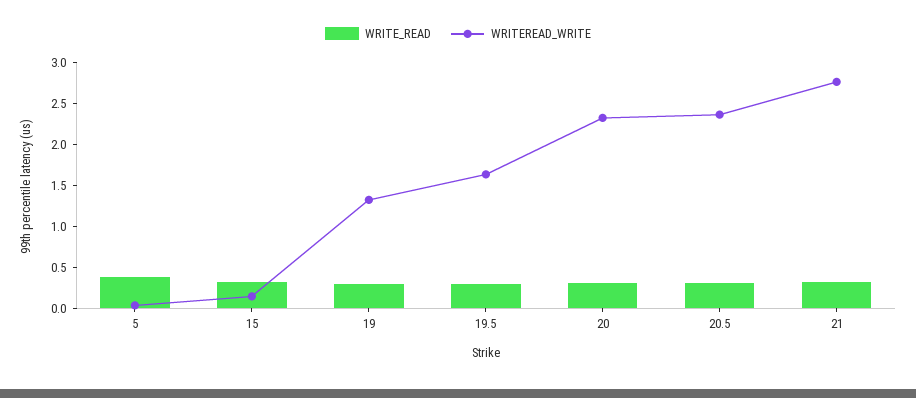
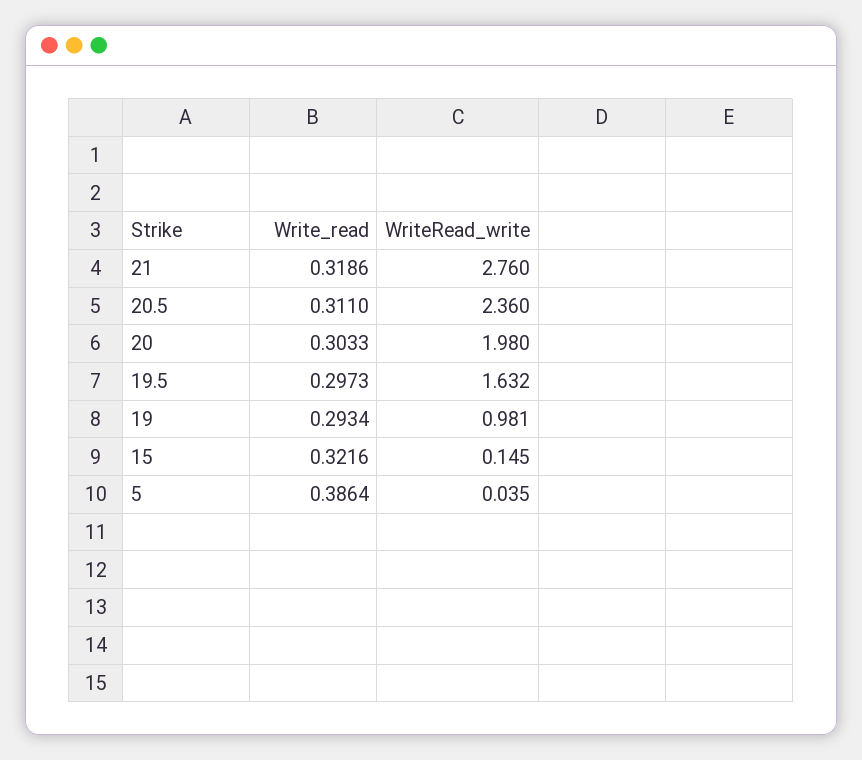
WRITEREAD_WRITE, 19: 1.3 -> 0.981
WRITEREAD_WRITE, 20: 2.3 -> 1.98

